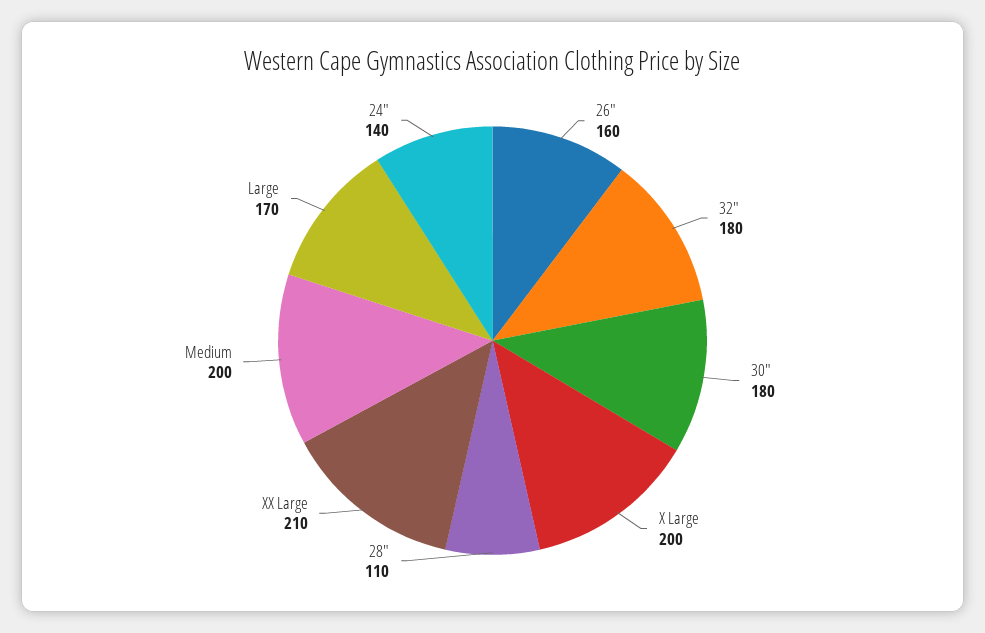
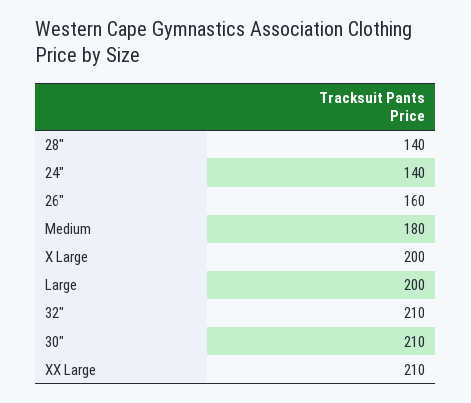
32": 180 -> 210
30": 180 -> 210
28": 110 -> 140
Medium: 200 -> 180
Large: 170 -> 200

